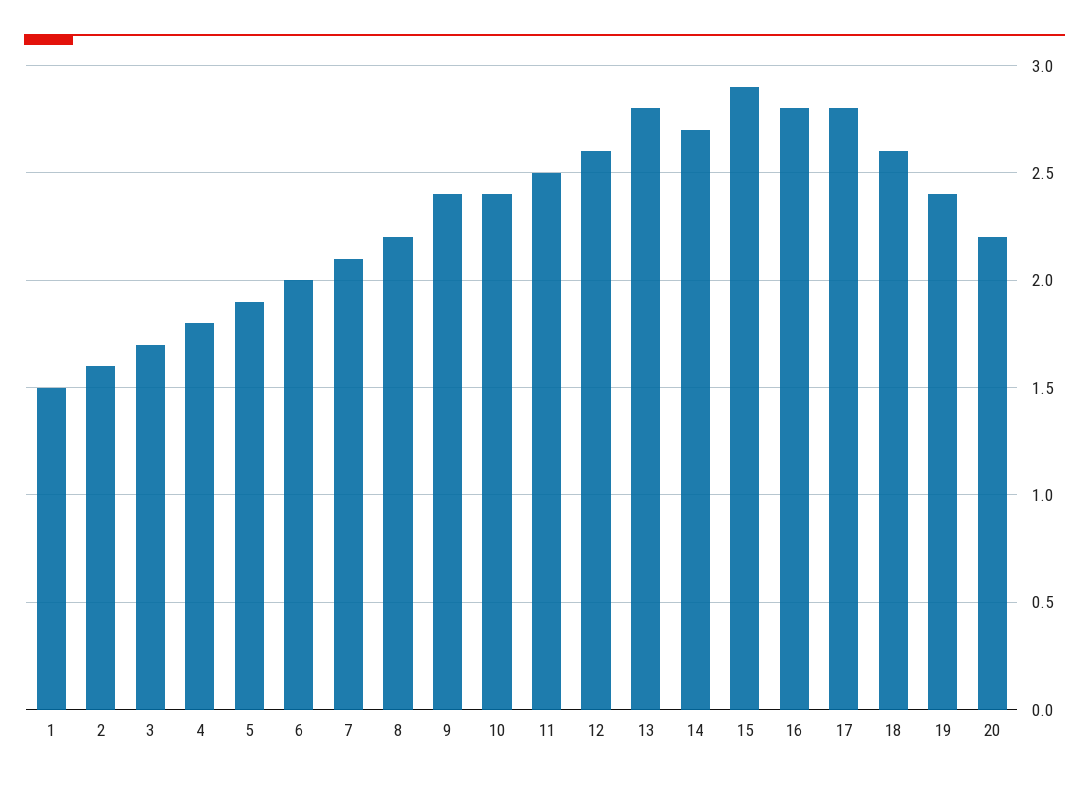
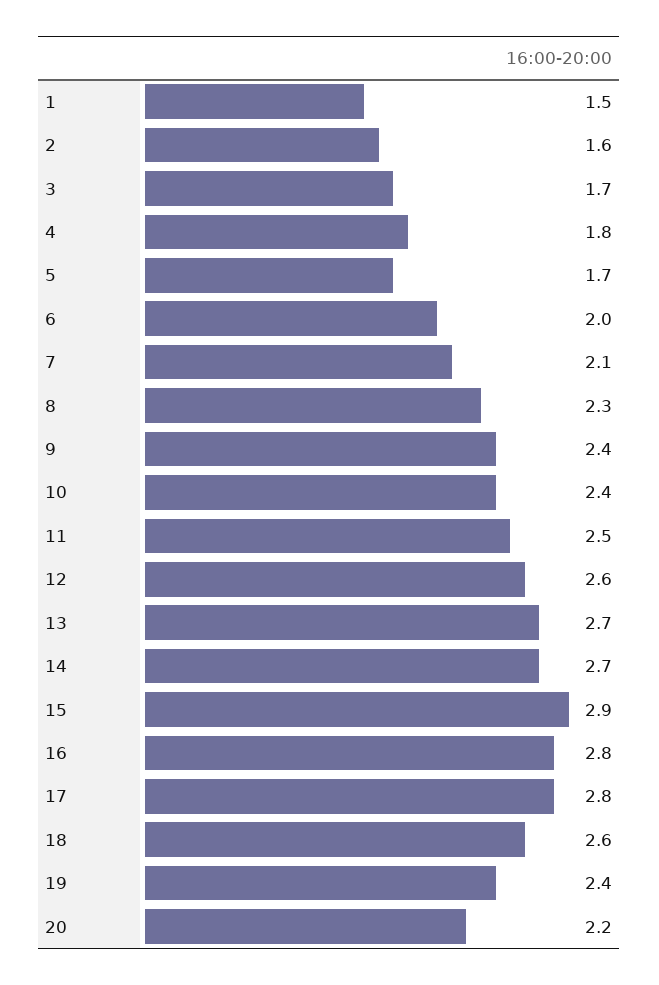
5: 1.9 -> 1.7
8: 2.2 -> 2.3
13: 2.8 -> 2.7

